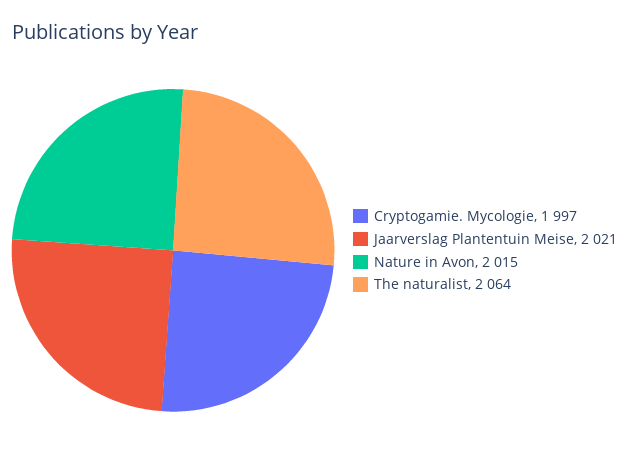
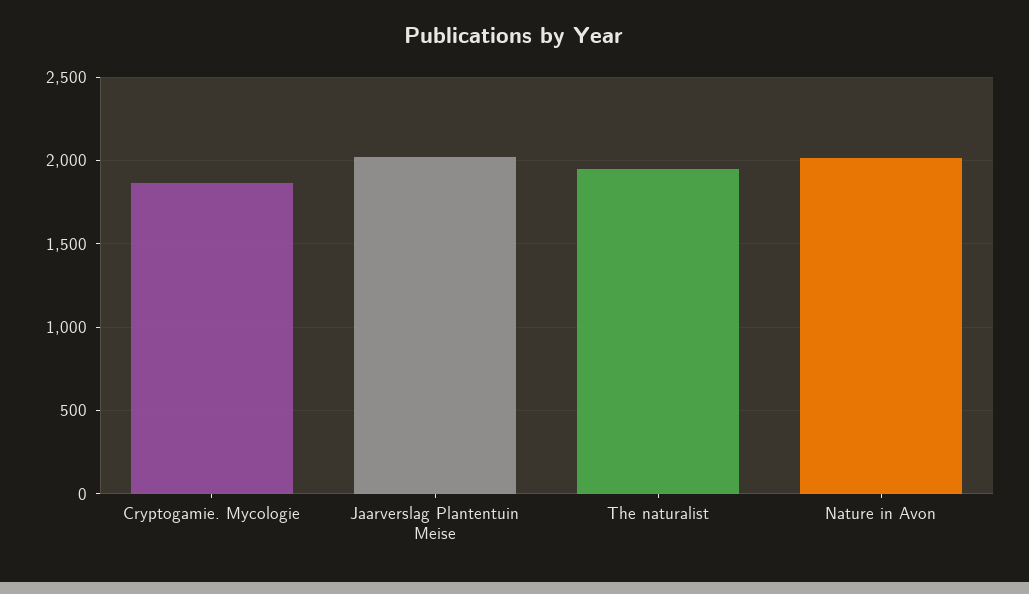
Cryptogamie. Mycologie: 1997 -> 1850
The naturalist: 2064 -> 1950

